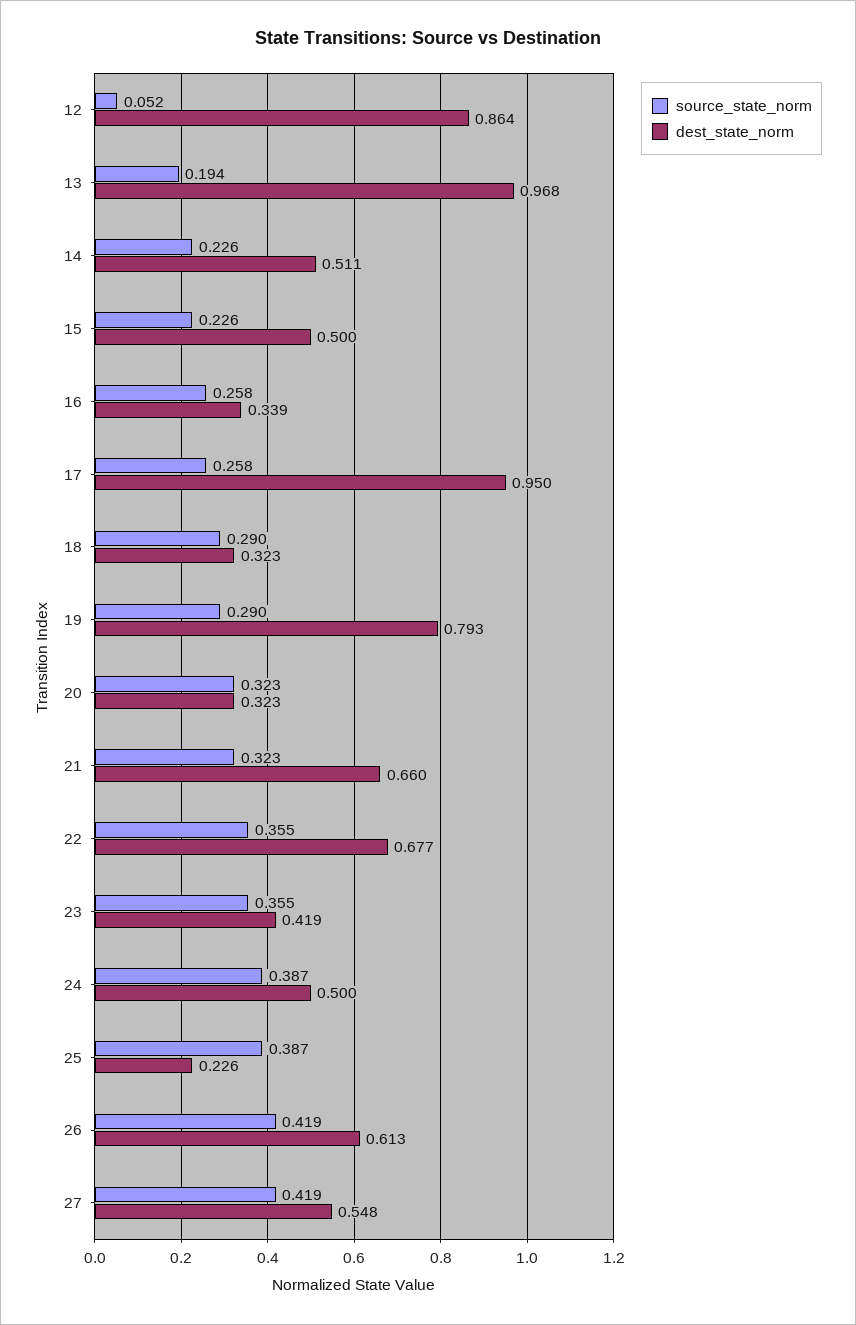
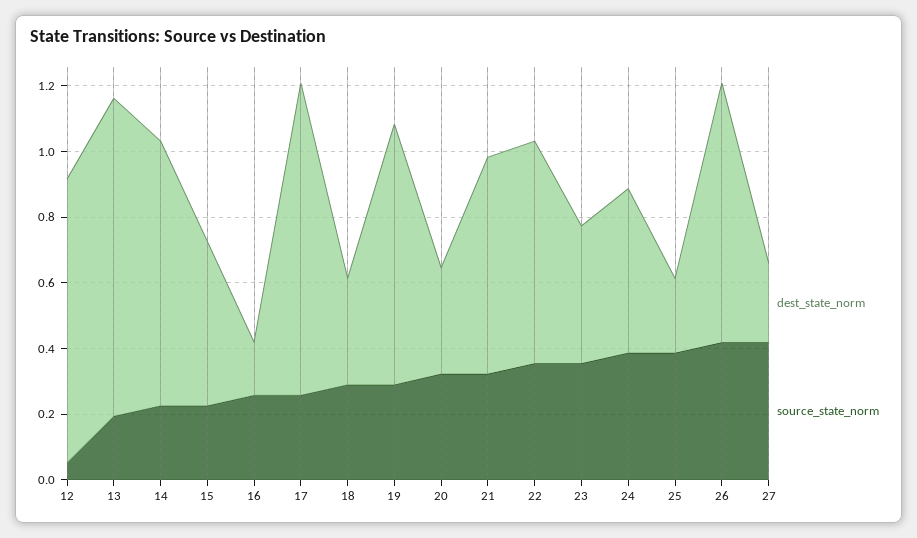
dest_state_norm, 14: 0.511 -> 0.8
dest_state_norm, 16: 0.339 -> 0.15
dest_state_norm, 26: 0.613 -> 0.8
dest_state_norm, 27: 0.548 -> 0.25

